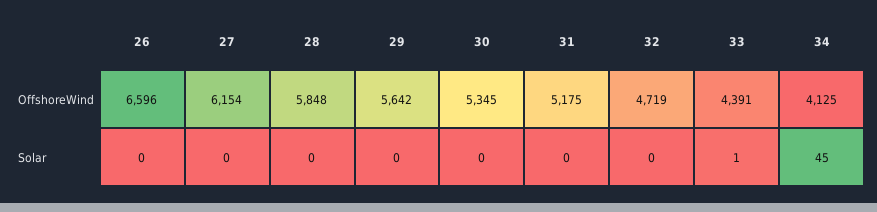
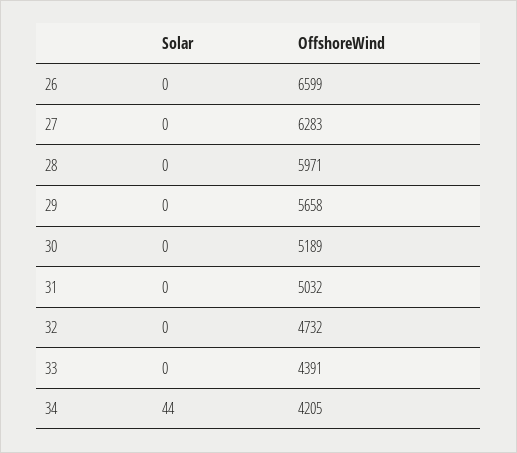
26, OffshoreWind: 6596 -> 6599
27, OffshoreWind: 6154 -> 6283
28, OffshoreWind: 5848 -> 5971
29, OffshoreWind: 5642 -> 5658
30, OffshoreWind: 5345 -> 5189
31, OffshoreWind: 5175 -> 5032
32, OffshoreWind: 4719 -> 4732
34, OffshoreWind: 4125 -> 4205
33, Solar: 1 -> 0
34, Solar: 45 -> 44

